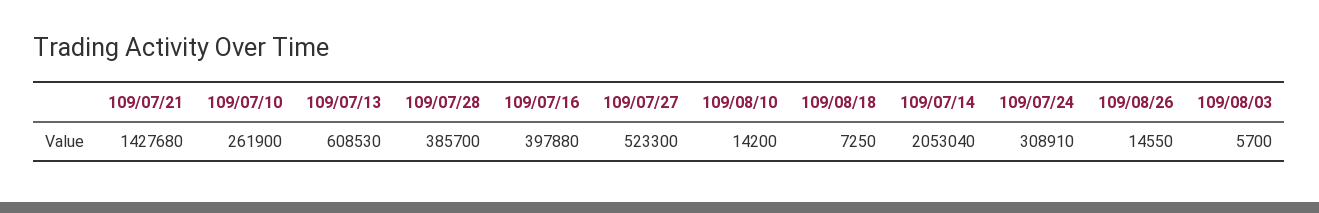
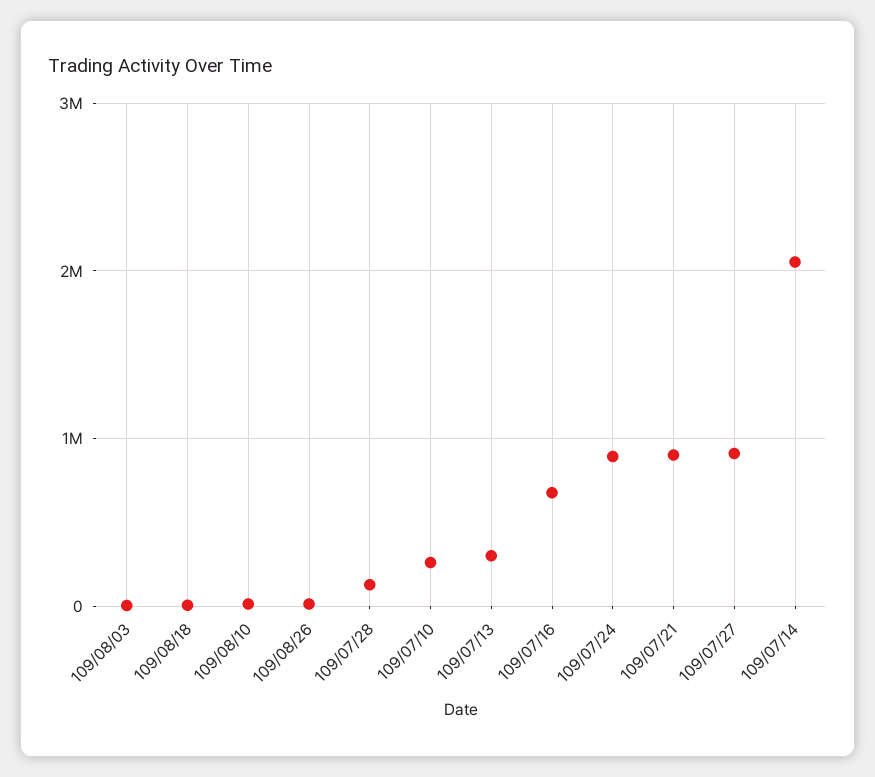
109/07/21: 1427680 -> 900000
109/07/13: 608530 -> 300000
109/07/28: 385700 -> 100000
109/07/16: 397880 -> 700000
109/07/27: 523300 -> 900000
109/07/24: 308910 -> 900000

